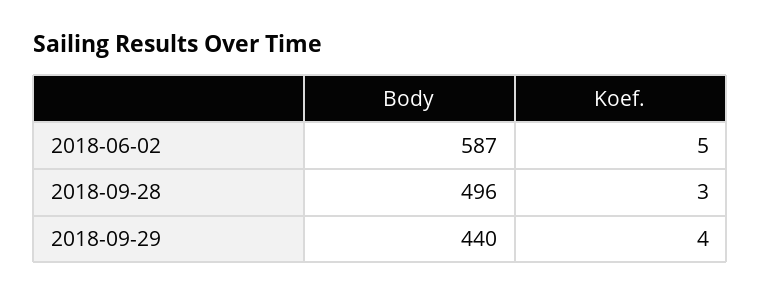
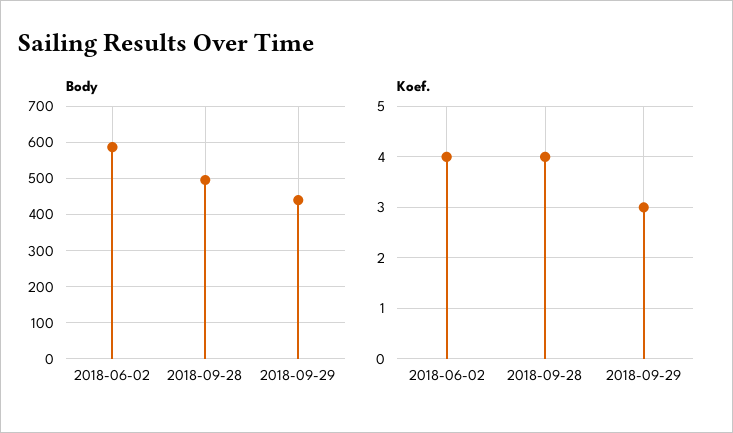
Koef., 2018-06-02: 5 -> 4
Koef., 2018-09-28: 3 -> 4
Koef., 2018-09-29: 4 -> 3

